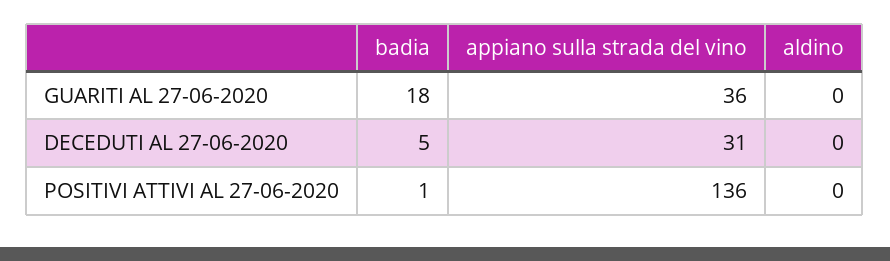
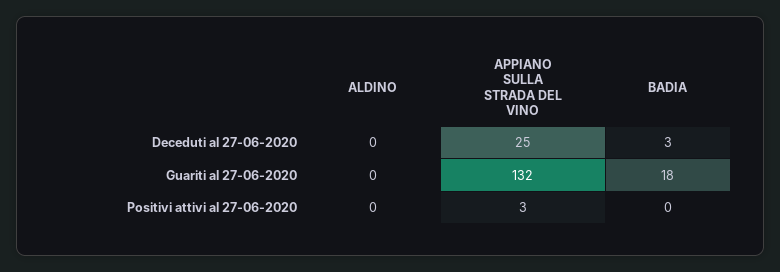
appiano sulla strada del vino, GUARITI AL 27-06-2020: 36 -> 132
badia, DECEDUTI AL 27-06-2020: 5 -> 3
appiano sulla strada del vino, DECEDUTI AL 27-06-2020: 31 -> 25
badia, POSITIVI ATTIVI AL 27-06-2020: 1 -> 0
appiano sulla strada del vino, POSITIVI ATTIVI AL 27-06-2020: 136 -> 3

